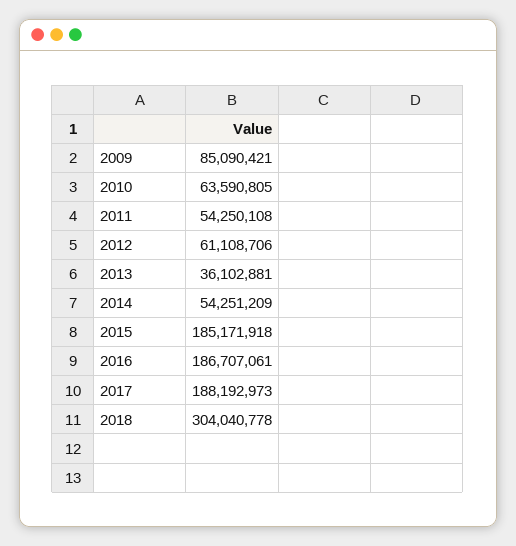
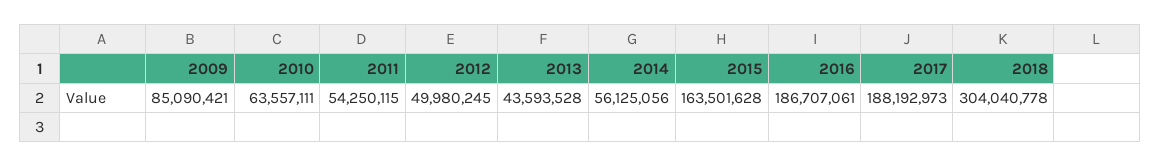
2010: 63590805 -> 63557111
2011: 54250108 -> 54250115
2012: 61108706 -> 49980245
2013: 36102881 -> 43593528
2014: 54251209 -> 56125056
2015: 185171918 -> 163501628

